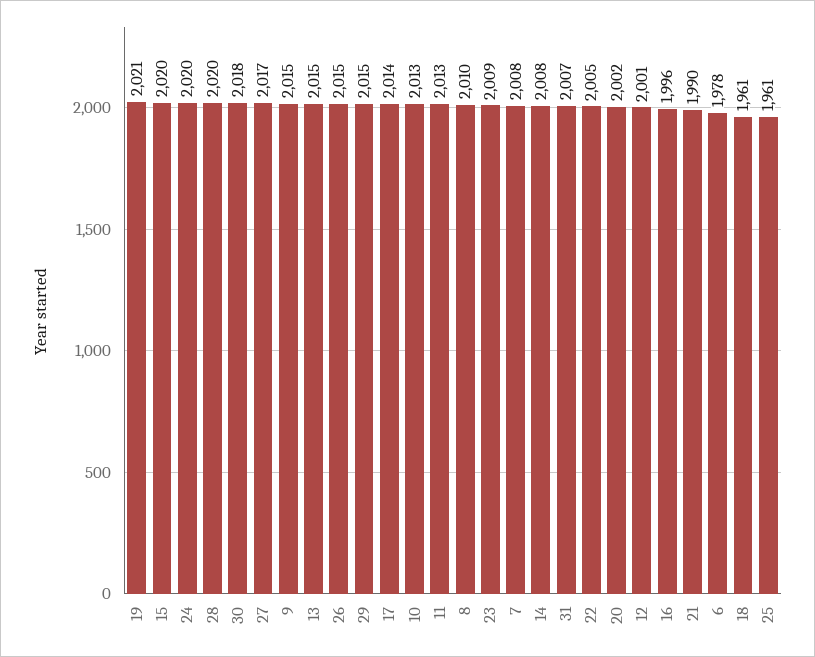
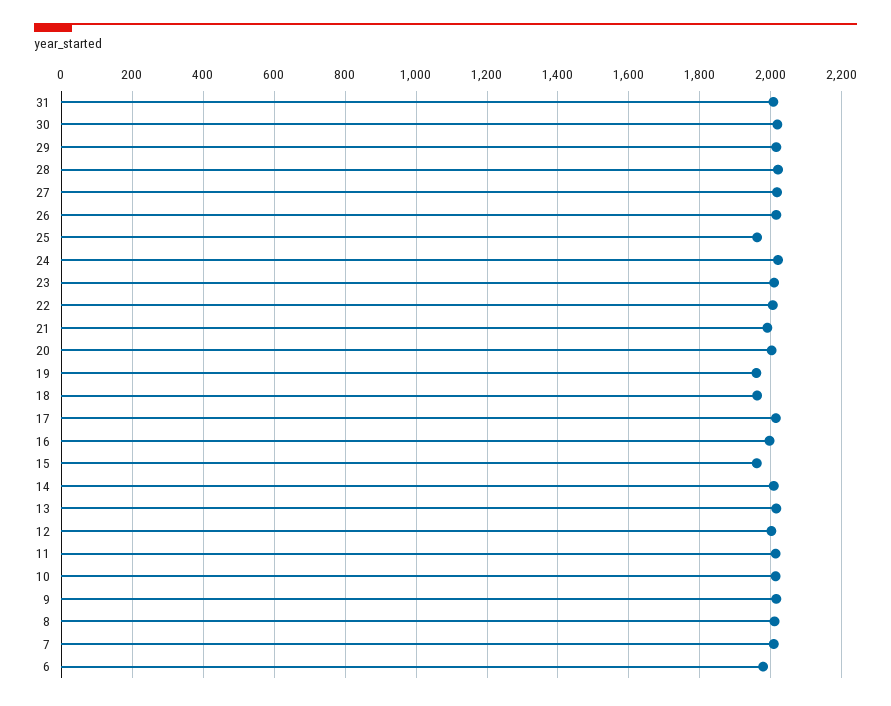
19: 2021 -> 1960
15: 2020 -> 1960

